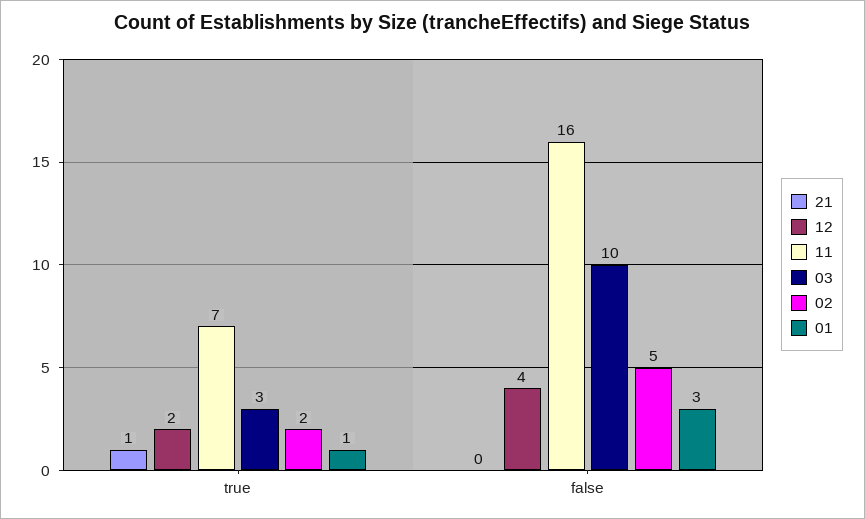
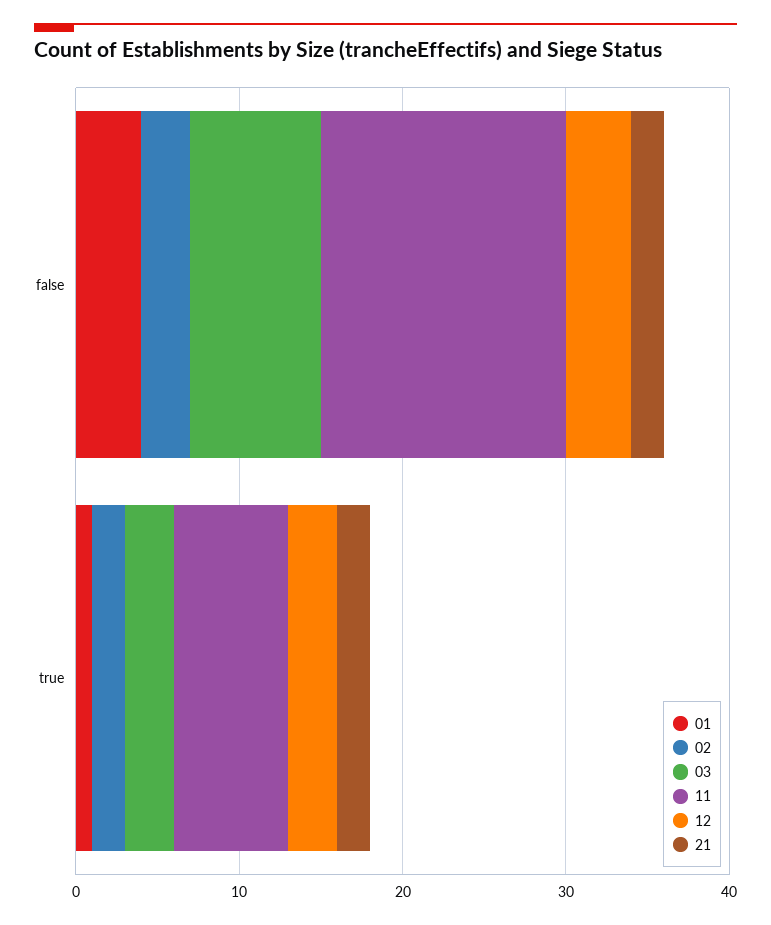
21, true: 1 -> 2
12, true: 2 -> 3
21, false: 0 -> 2
11, false: 16 -> 15
03, false: 10 -> 8
02, false: 5 -> 3
01, false: 3 -> 4

